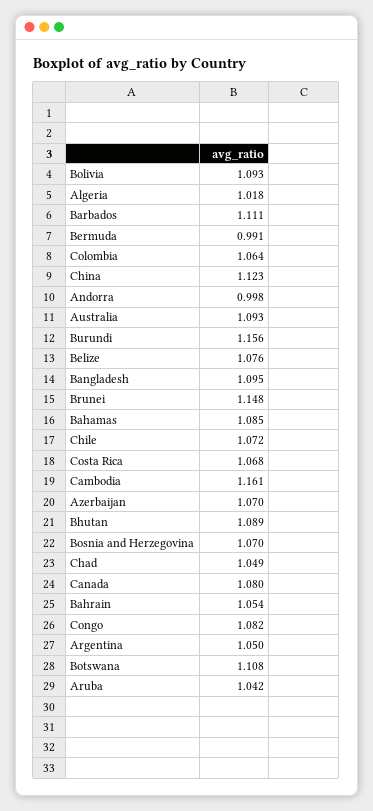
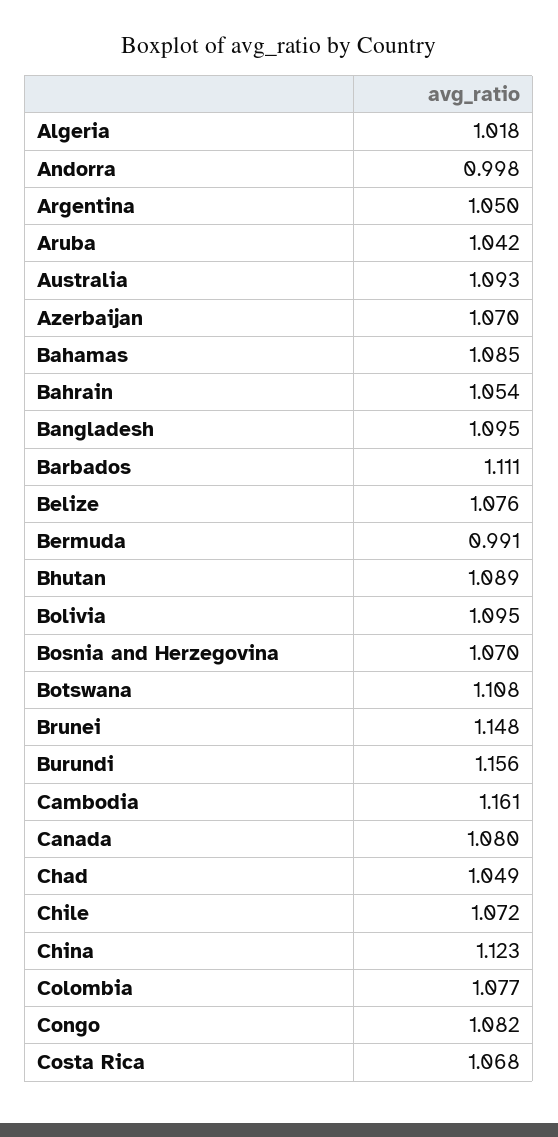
Bolivia: 1.093 -> 1.095
Colombia: 1.064 -> 1.077

